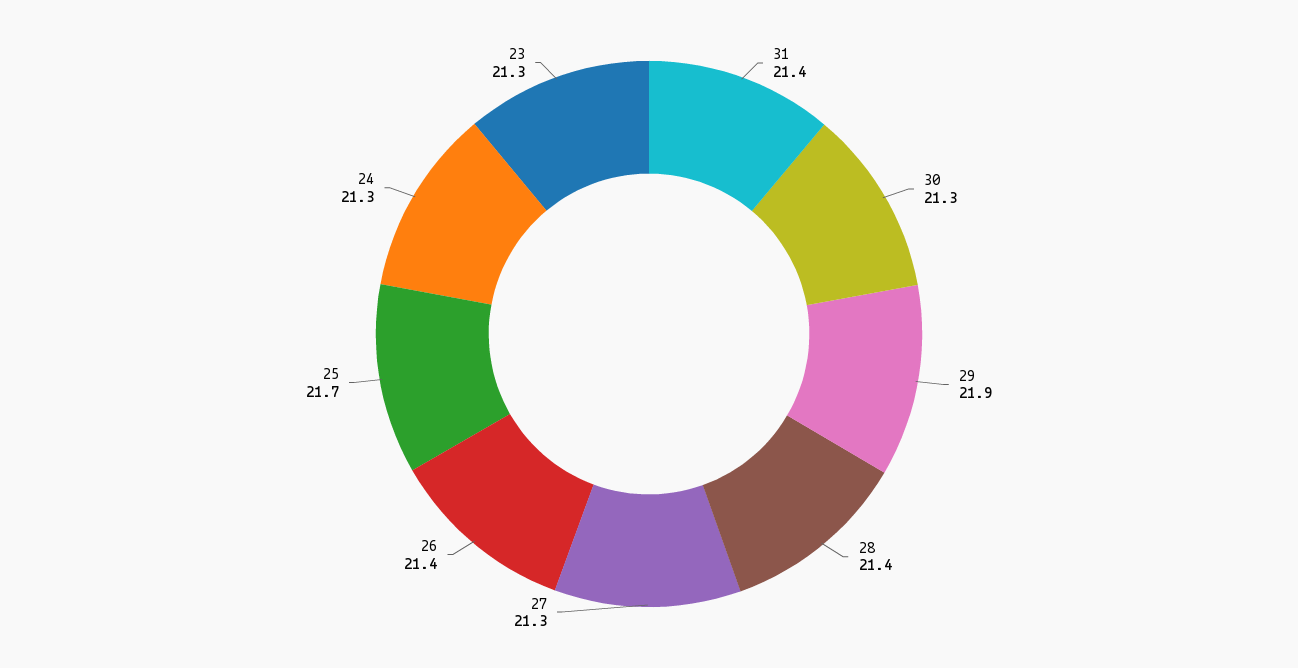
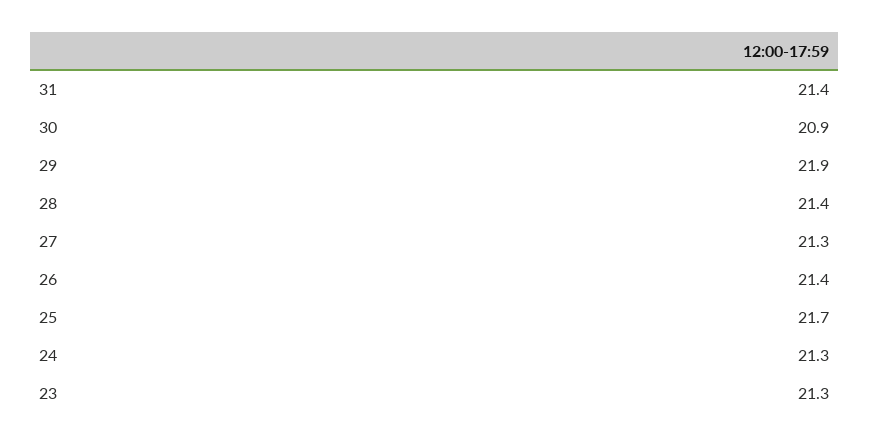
30: 21.3 -> 20.9

